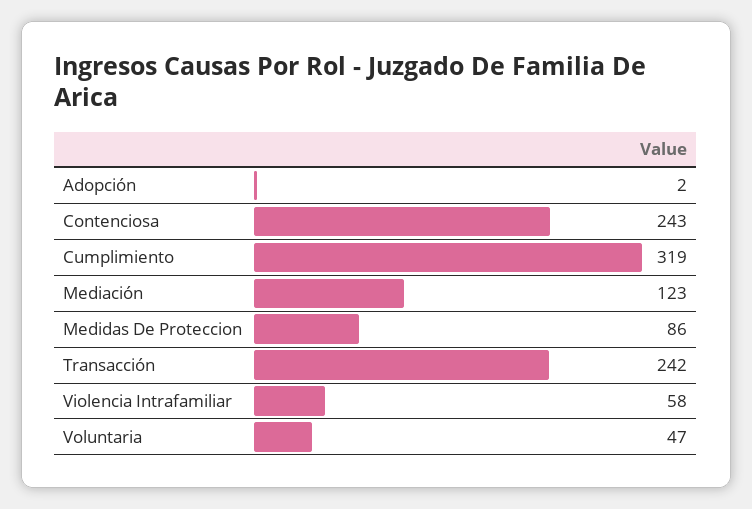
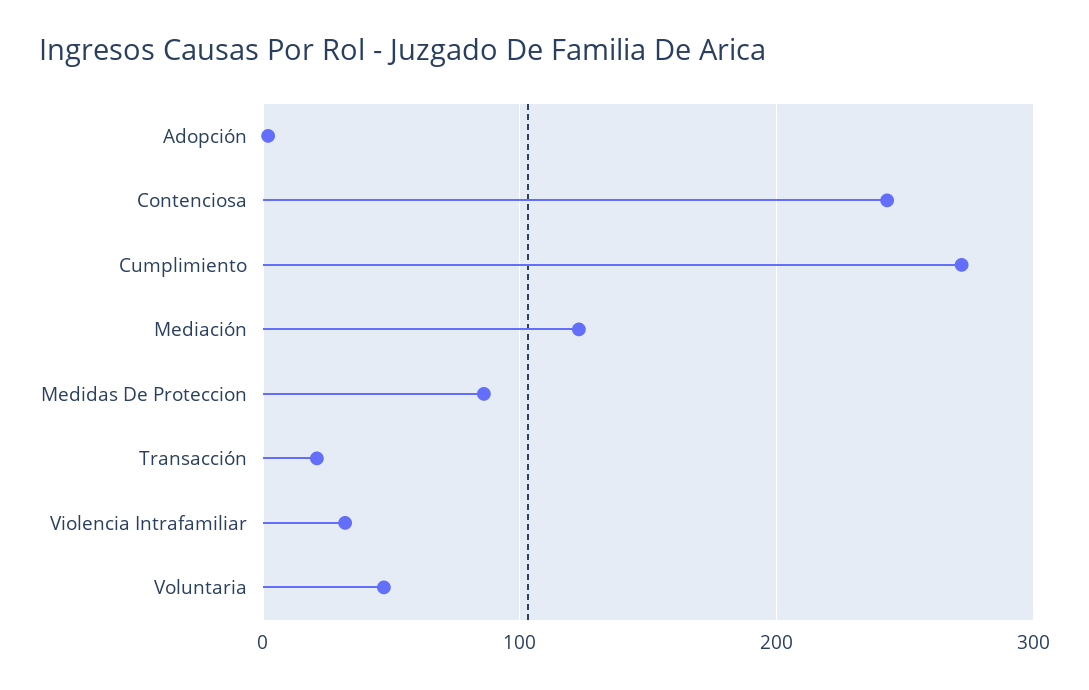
Cumplimiento: 319 -> 270
Transacción: 242 -> 20
Violencia Intrafamiliar: 58 -> 30

